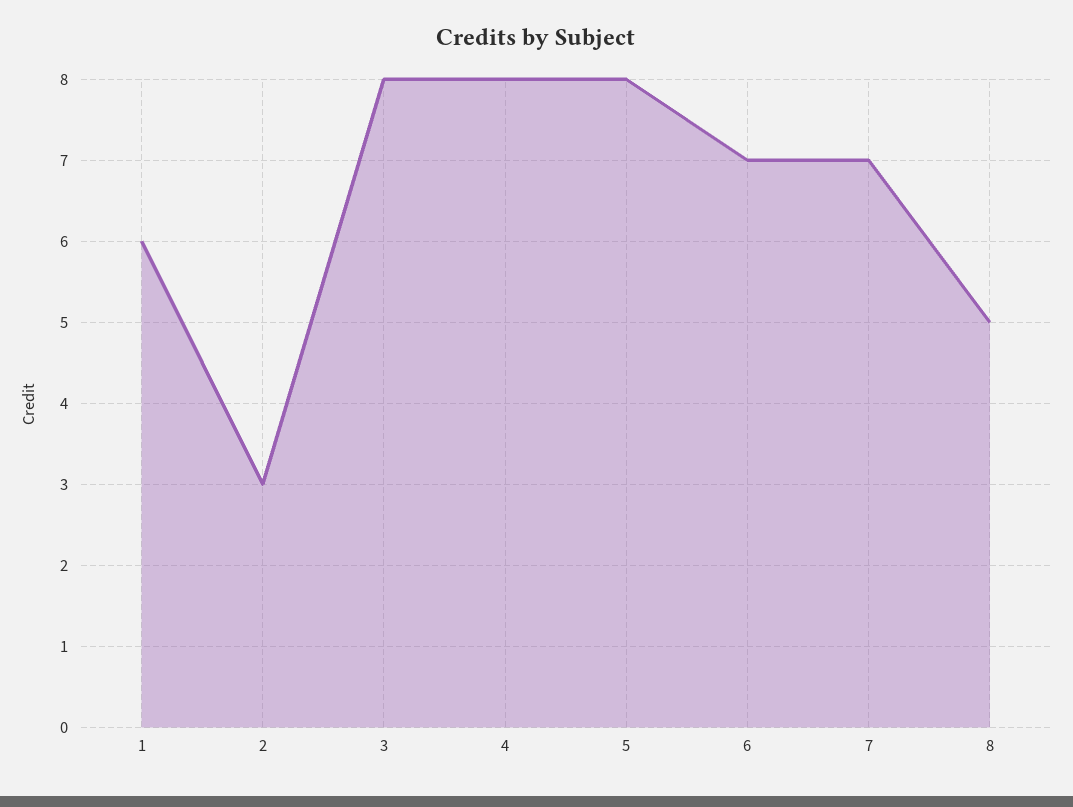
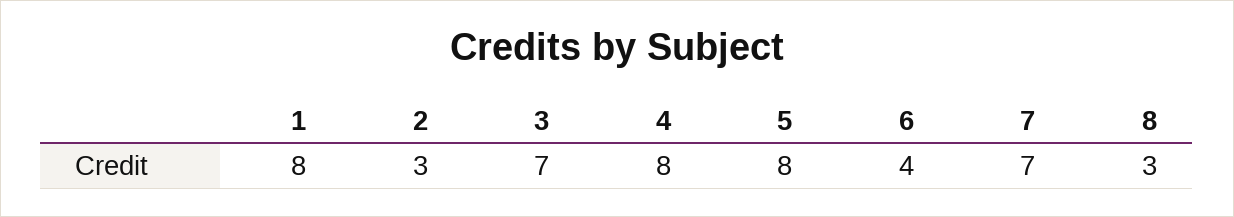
1: 6 -> 8
3: 8 -> 7
6: 7 -> 4
8: 5 -> 3

